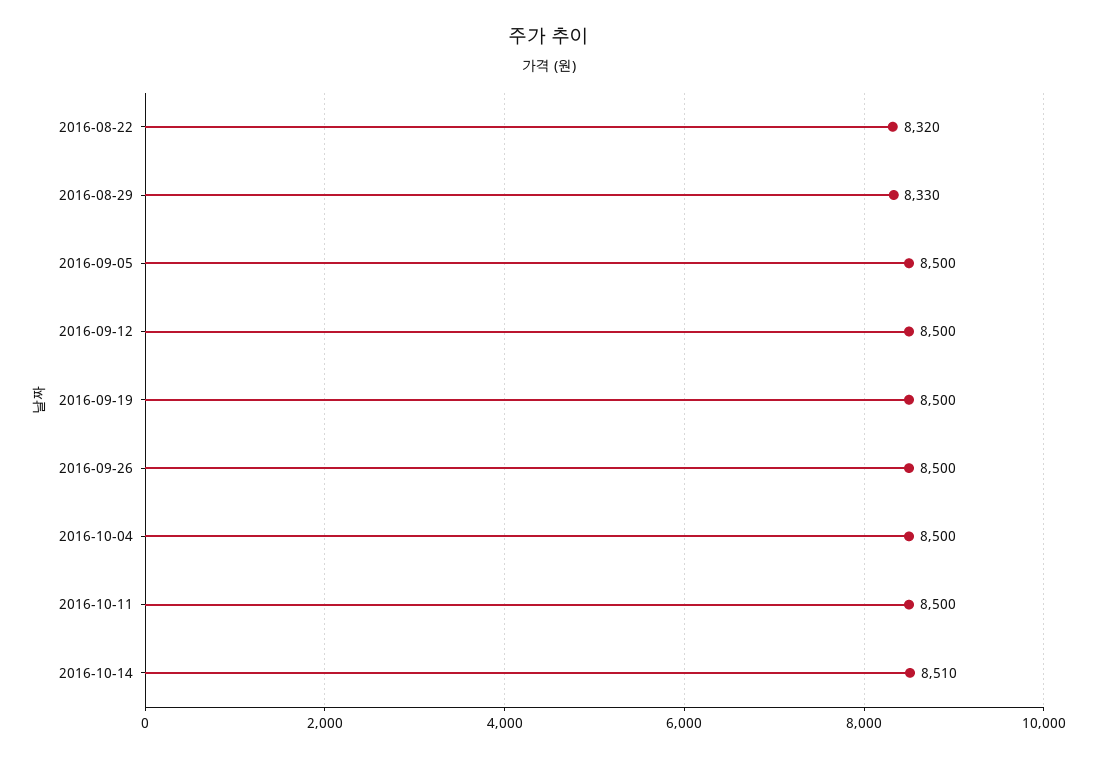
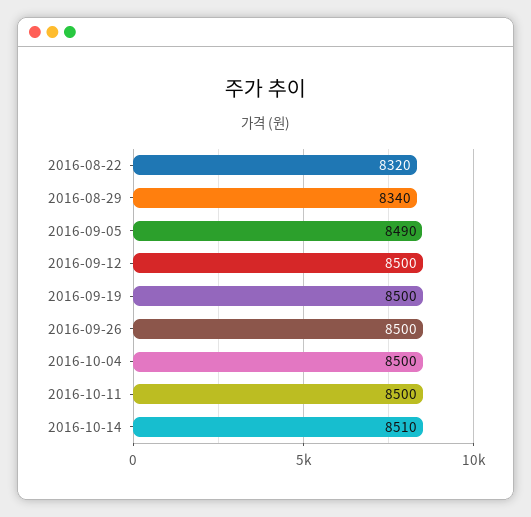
2016-08-29: 8330 -> 8340
2016-09-05: 8500 -> 8490

